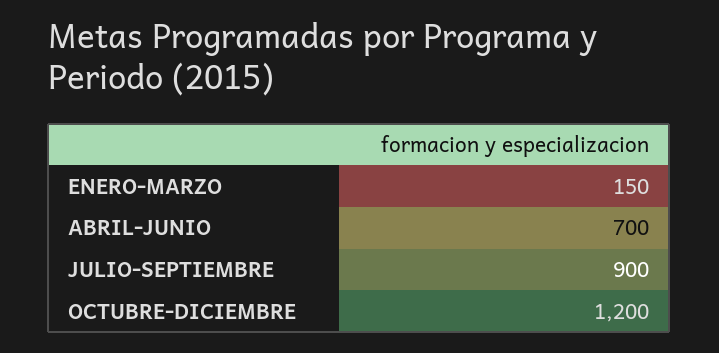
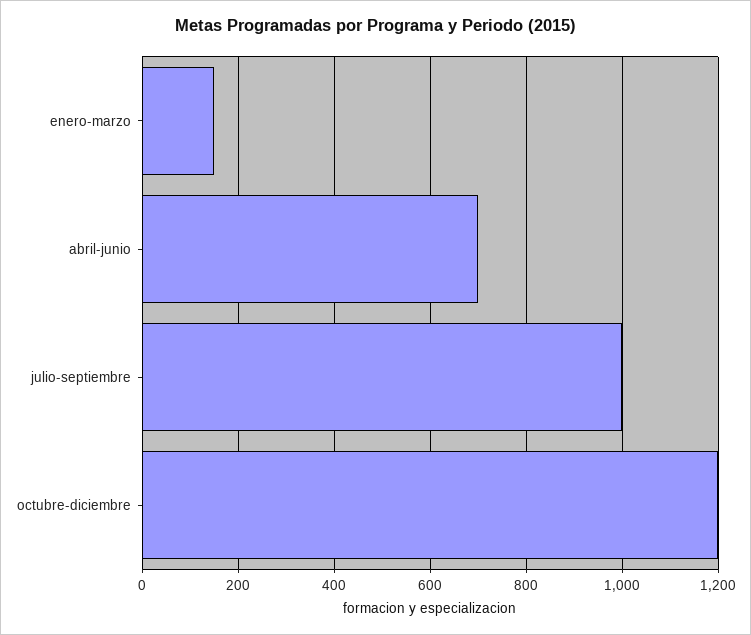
JULIO-SEPTIEMBRE: 900 -> 1000

